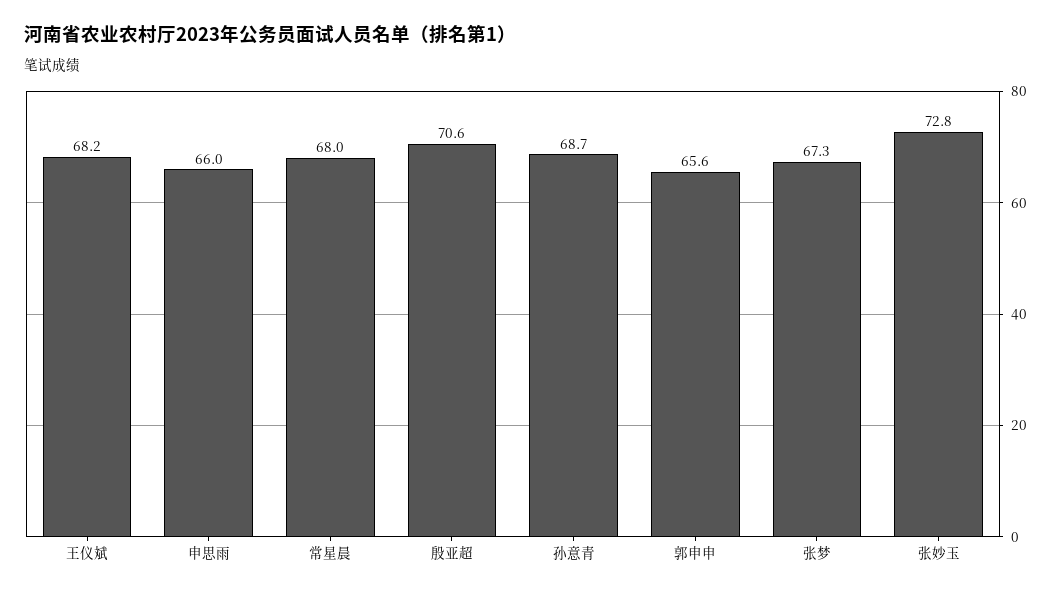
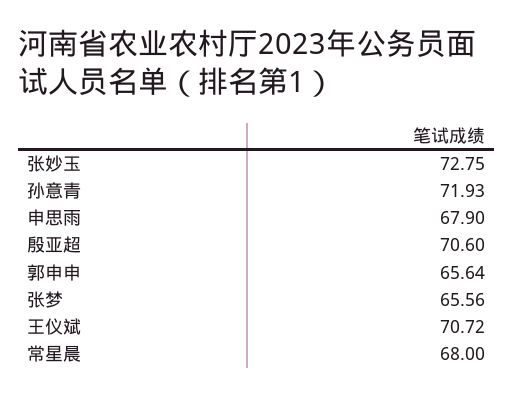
王仪斌: 68.2 -> 70.72
申思雨: 66 -> 67.9
孙意青: 68.7 -> 71.93
张梦: 67.3 -> 65.56

